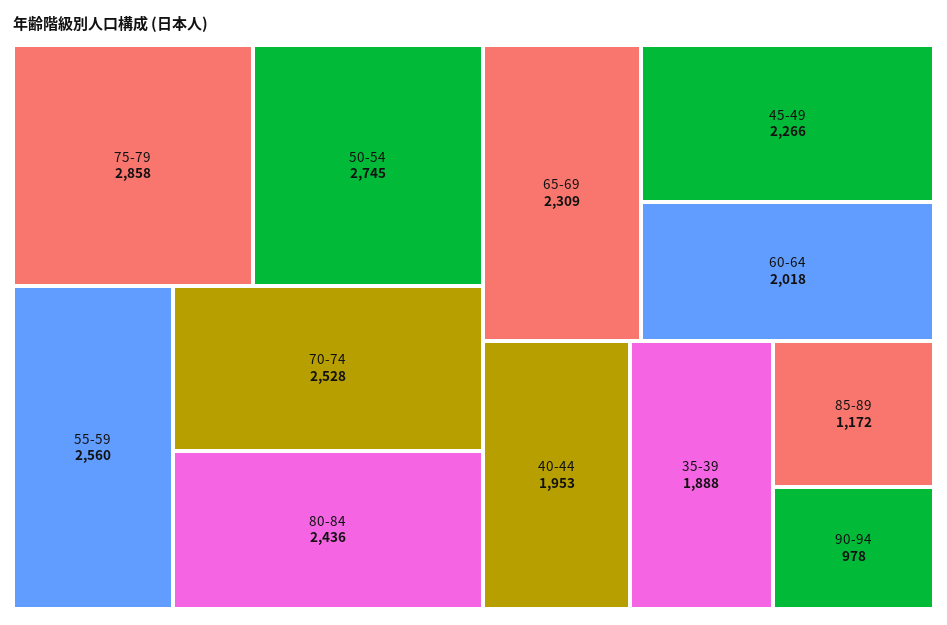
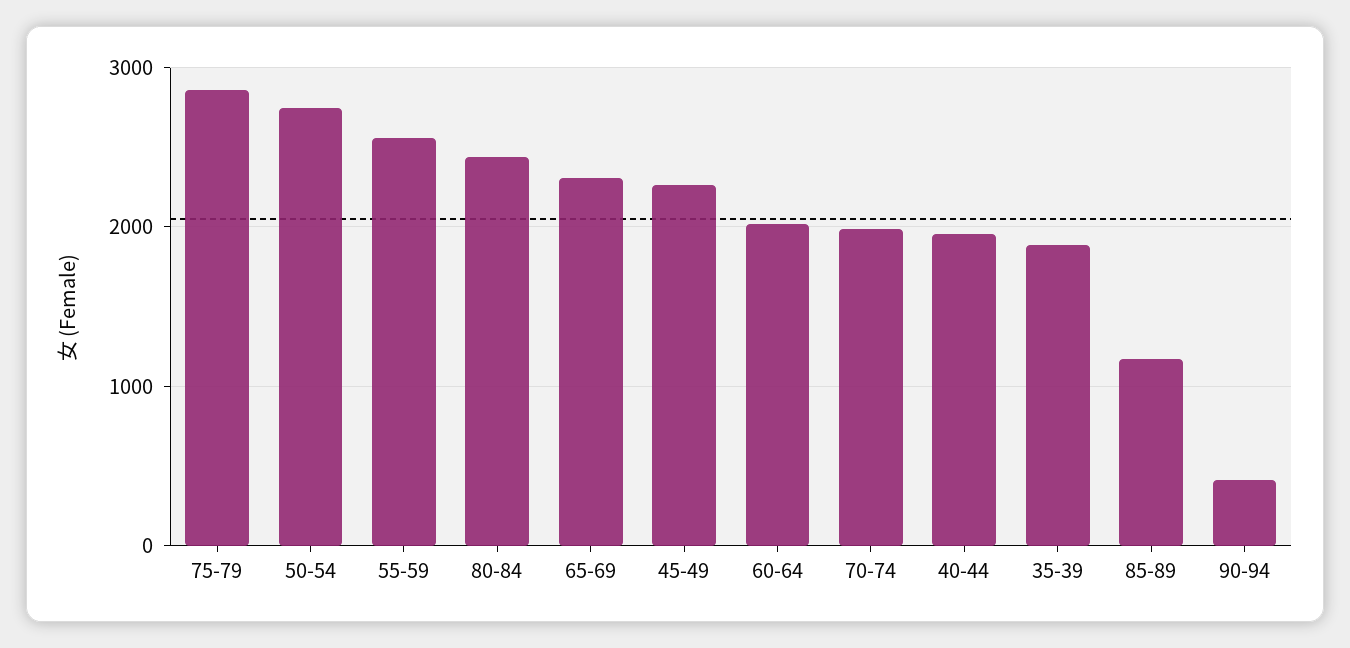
70-74: 2528 -> 2000
90-94: 978 -> 400

